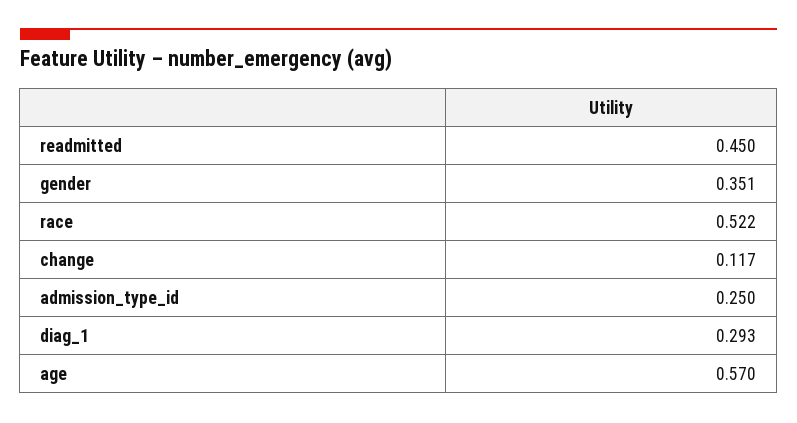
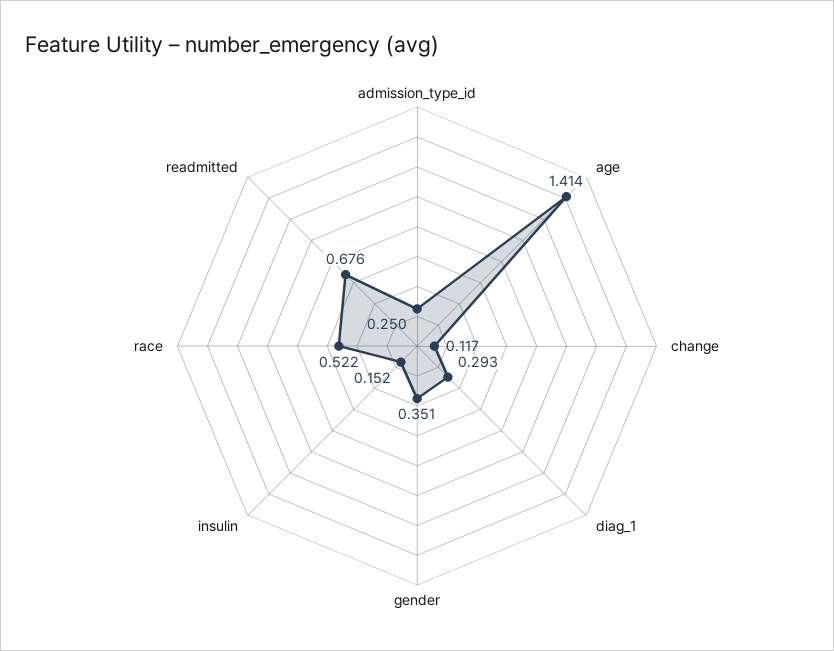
readmitted: 0.45 -> 0.676
age: 0.57 -> 1.414
insulin: none -> 0.152

